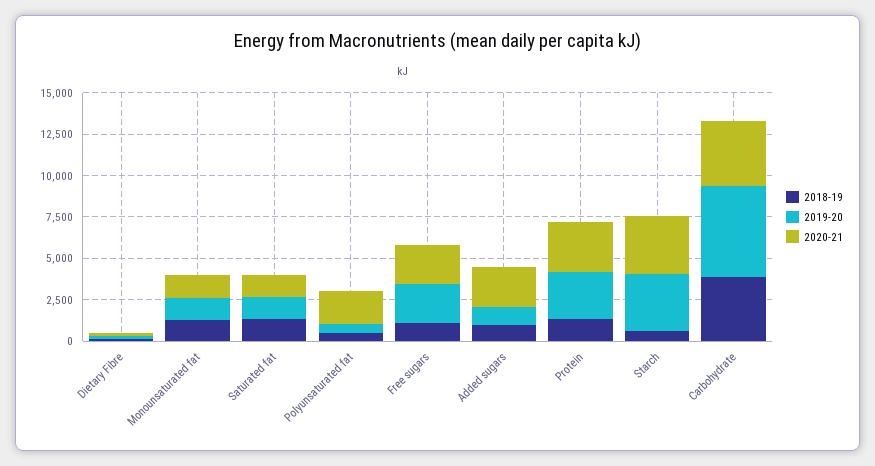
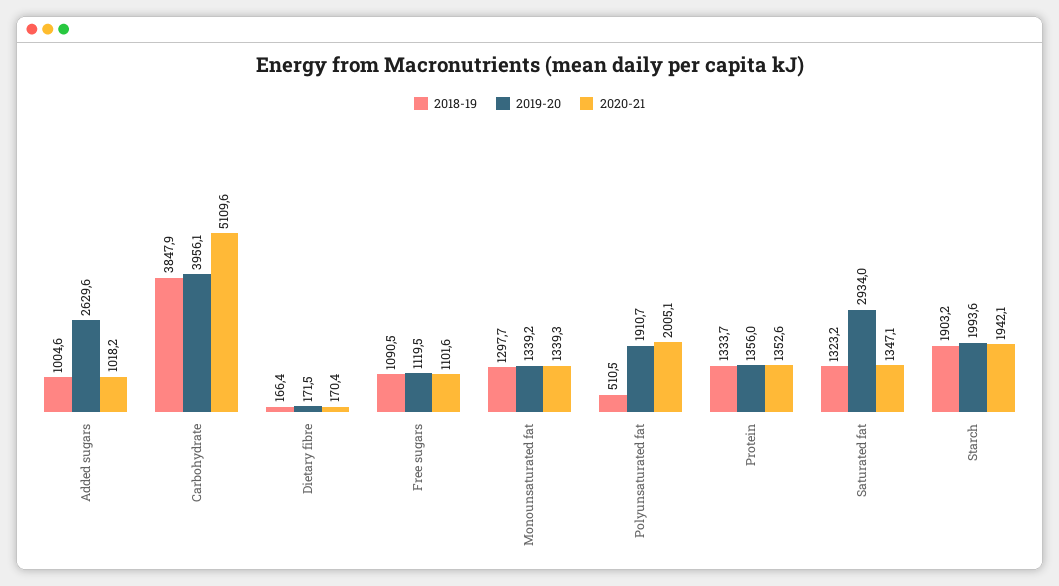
2019-20, Saturated fat: 1500 -> 2934
2019-20, Polyunsaturated fat: 500 -> 1910.7
2019-20, Free sugars: 2500 -> 1119.5
2020-21, Free sugars: 2500 -> 1101.6
2019-20, Added sugars: 1000 -> 2629.6
2020-21, Added sugars: 2500 -> 1018.2
2019-20, Protein: 3000 -> 1356
2020-21, Protein: 3000 -> 1352.6
2018-19, Starch: 500 -> 1903.2
2019-20, Starch: 3500 -> 1993.6
2020-21, Starch: 3500 -> 1942.1
2019-20, Carbohydrate: 5500 -> 3956.1
2020-21, Carbohydrate: 4000 -> 5109.6

